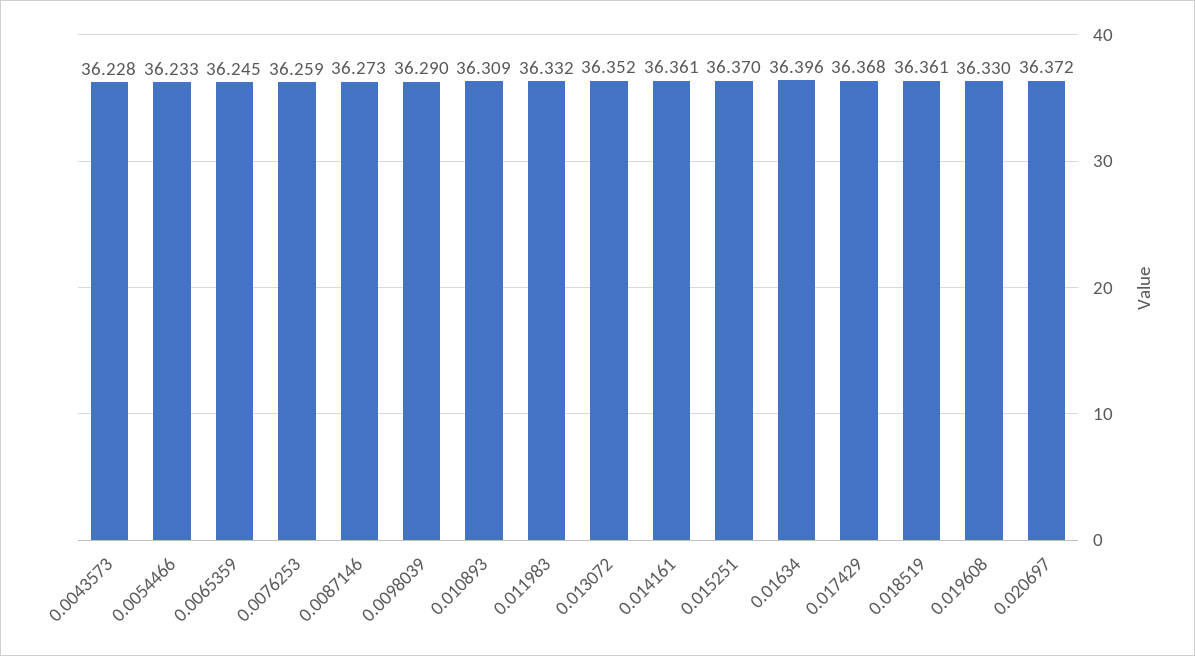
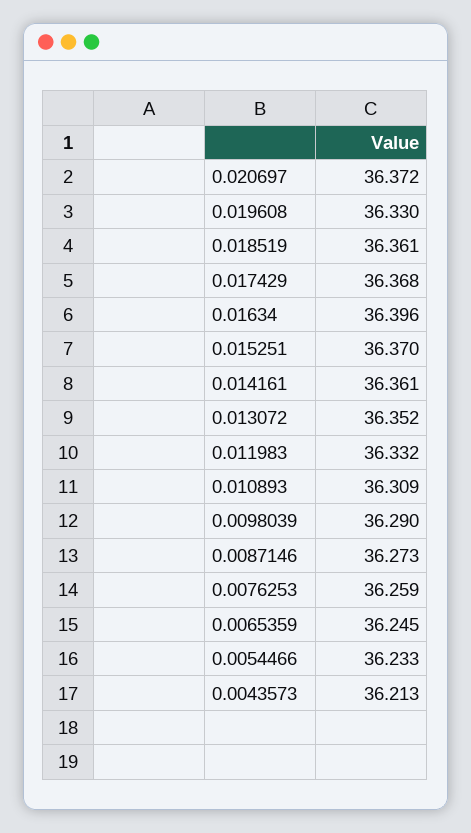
0.0043573: 36.228 -> 36.213

